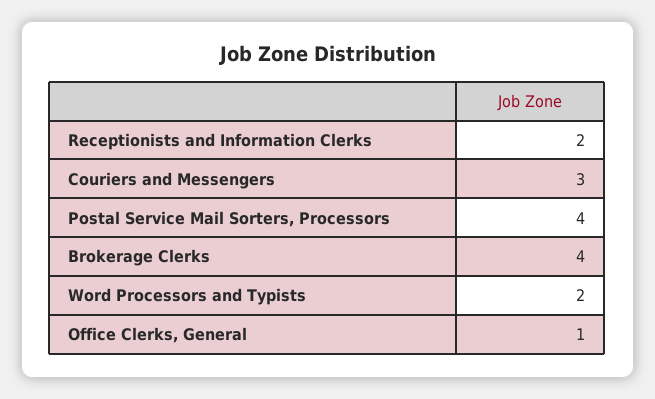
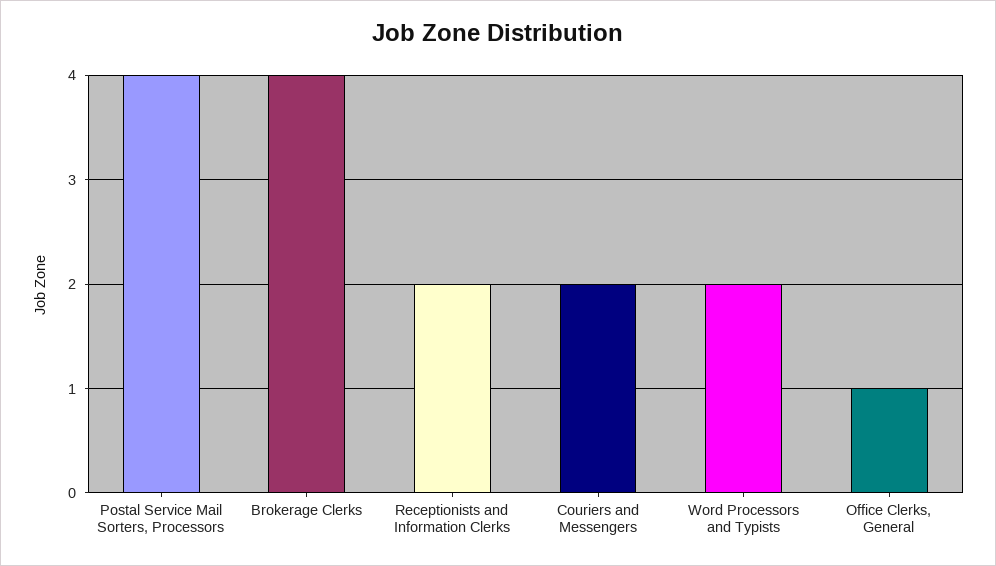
Couriers and Messengers: 3 -> 2

